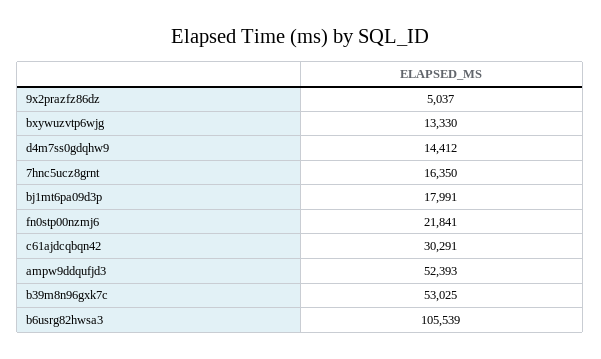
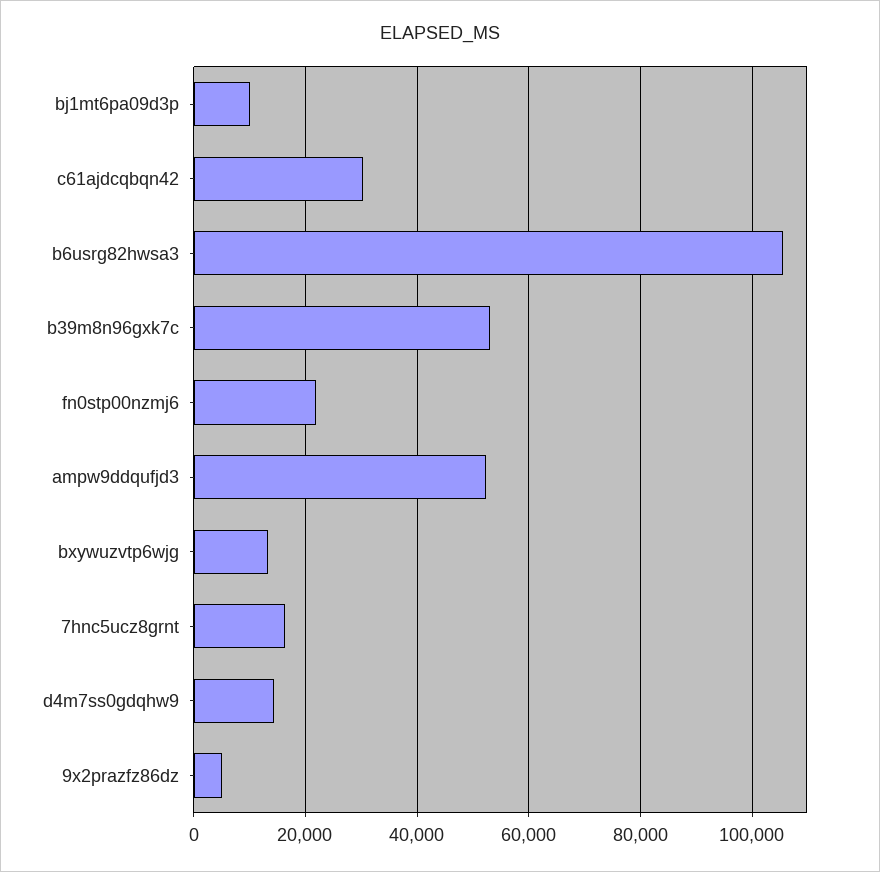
bj1mt6pa09d3p: 17991 -> 10000

